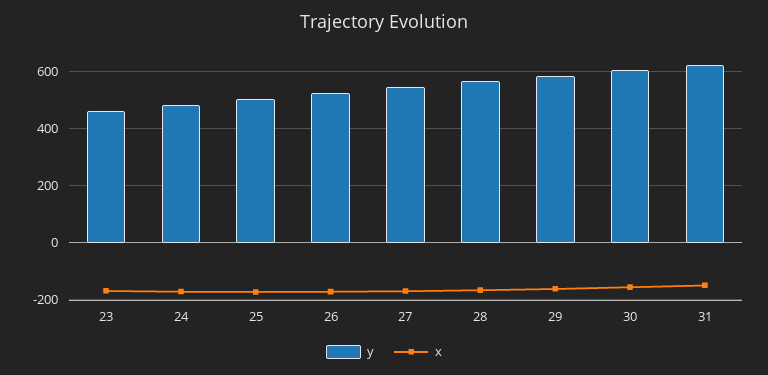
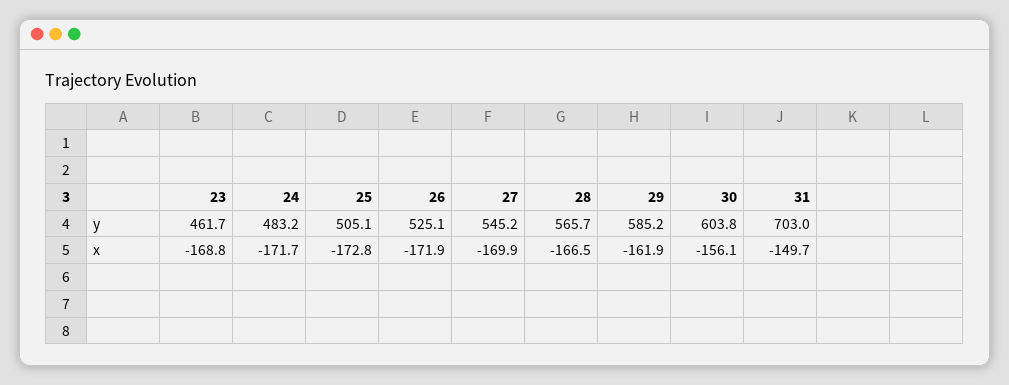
y, 31: 625 -> 703

